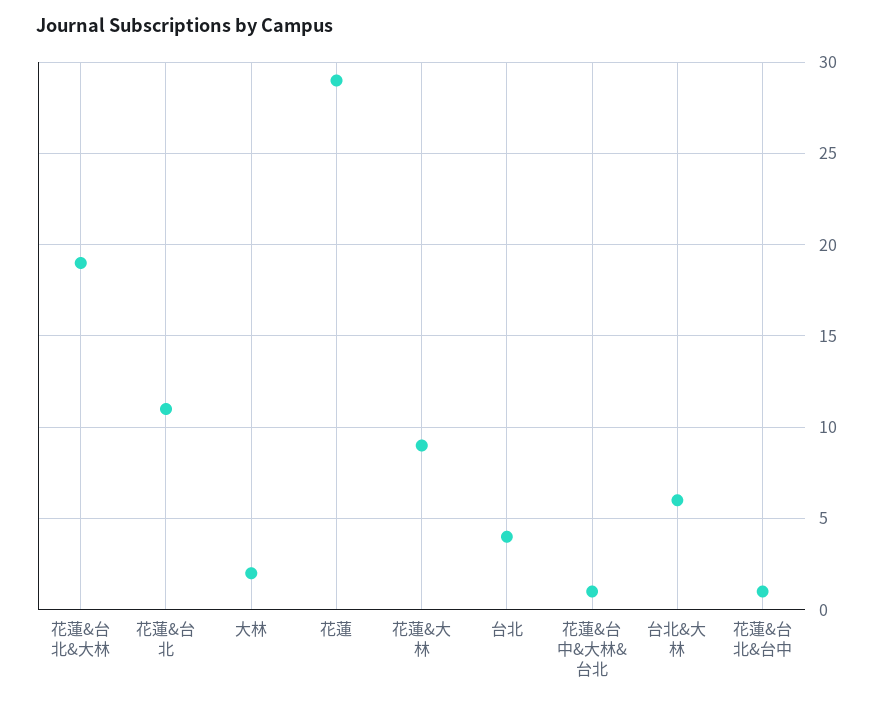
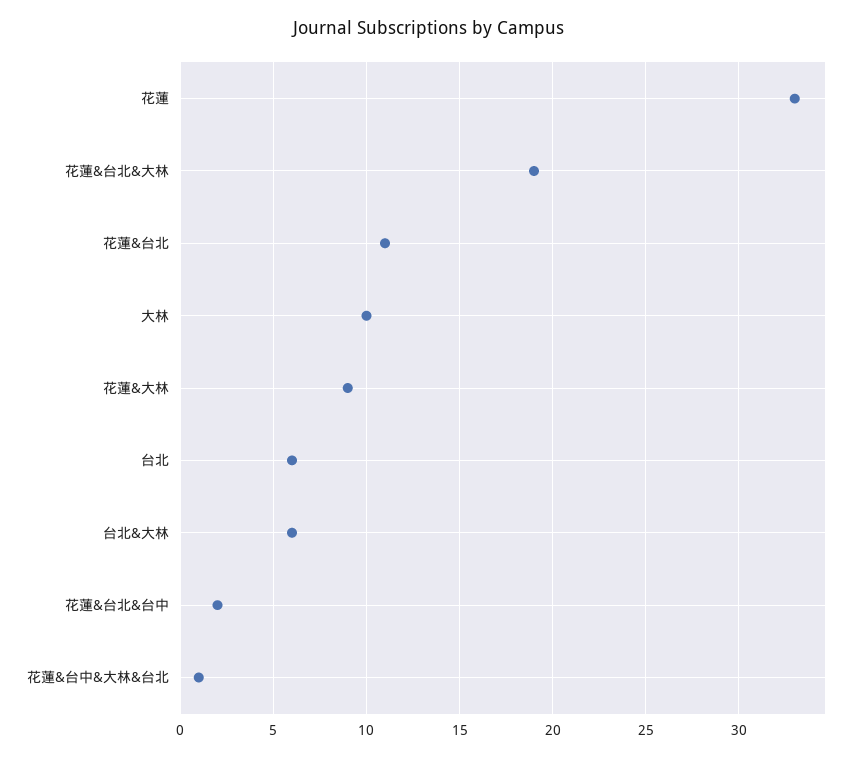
大林: 2 -> 10
花蓮: 29 -> 33
台北: 4 -> 6
花蓮&台北&台中: 1 -> 2

